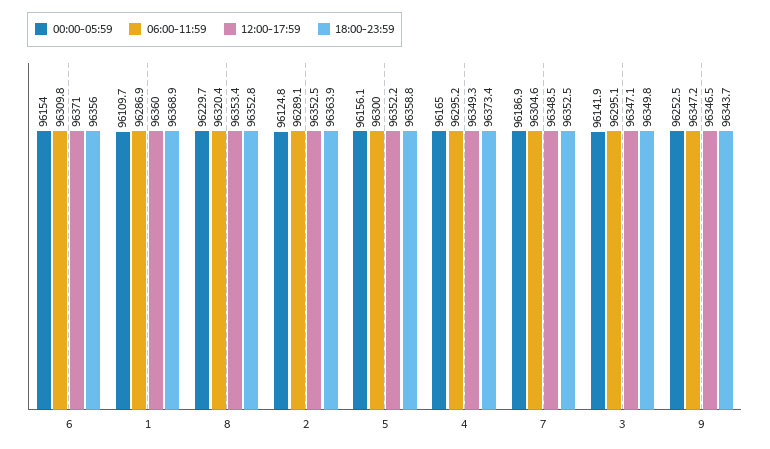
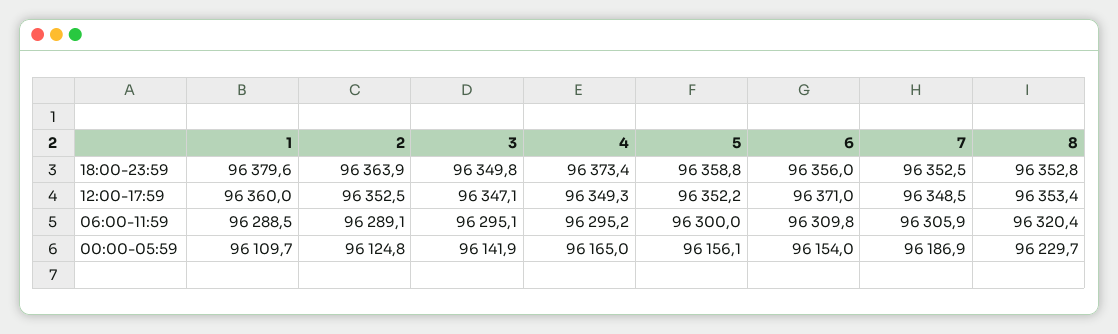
06:00-11:59, 1: 96286.9 -> 96288.5
18:00-23:59, 1: 96368.9 -> 96379.6
06:00-11:59, 7: 96304.6 -> 96305.9
00:00-05:59, 9: 96252.5 -> none
06:00-11:59, 9: 96347.2 -> none
12:00-17:59, 9: 96346.5 -> none
18:00-23:59, 9: 96343.7 -> none

